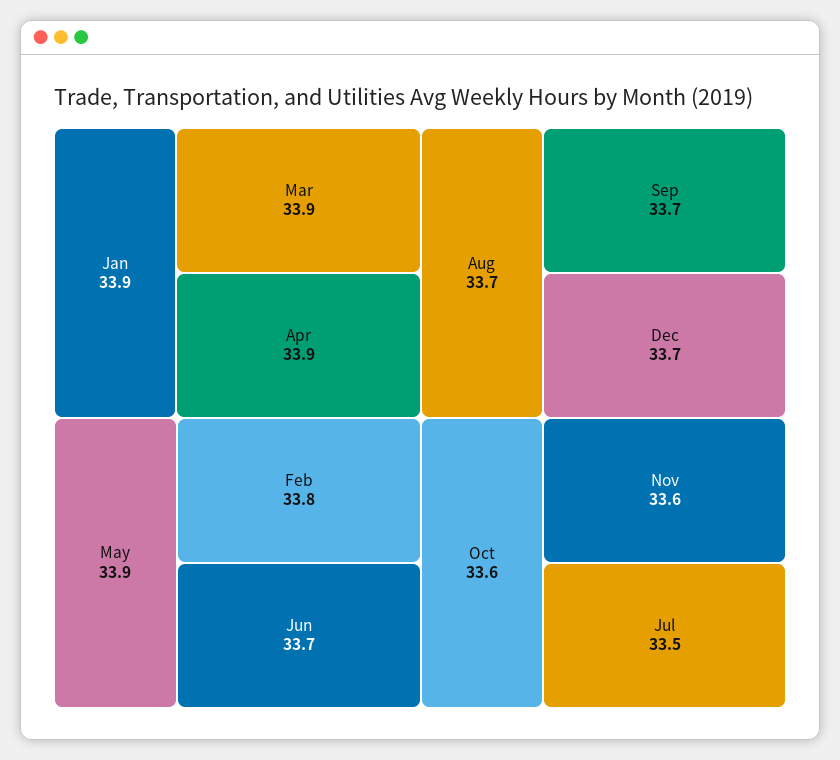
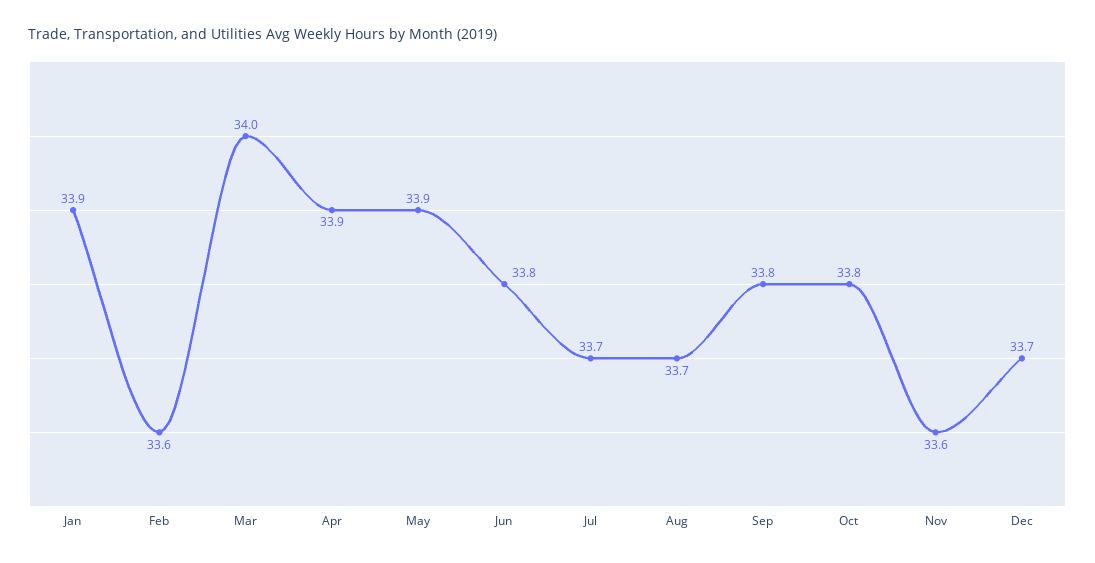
Mar: 33.9 -> 34
Feb: 33.8 -> 33.6
Jun: 33.7 -> 33.8
Sep: 33.7 -> 33.8
Oct: 33.6 -> 33.8
Jul: 33.5 -> 33.7

